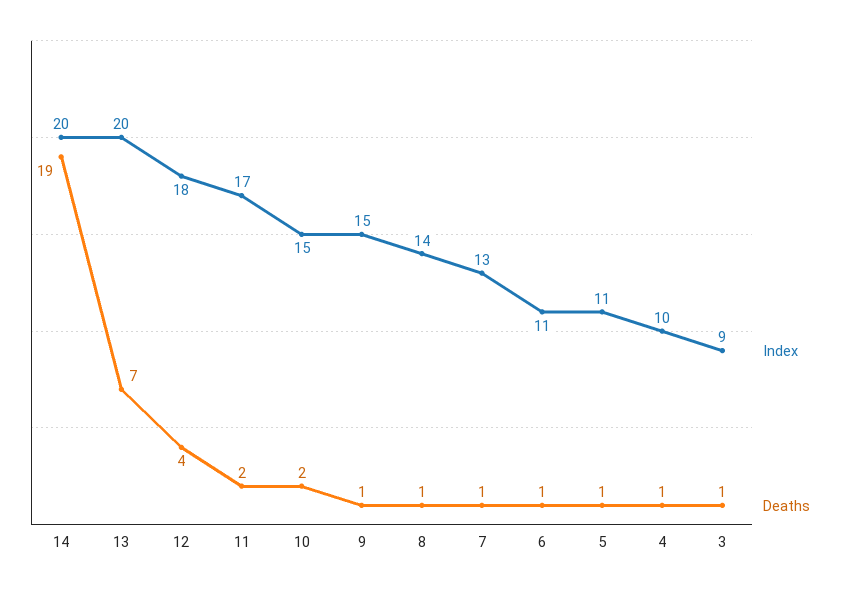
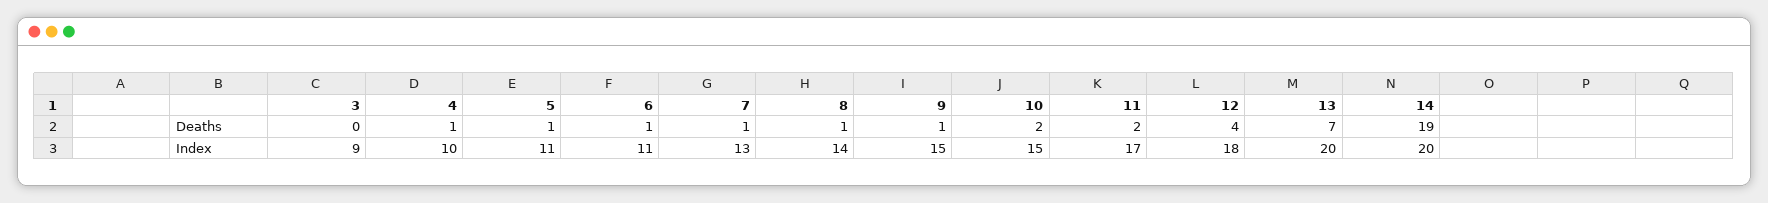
Deaths, 3: 1 -> 0

